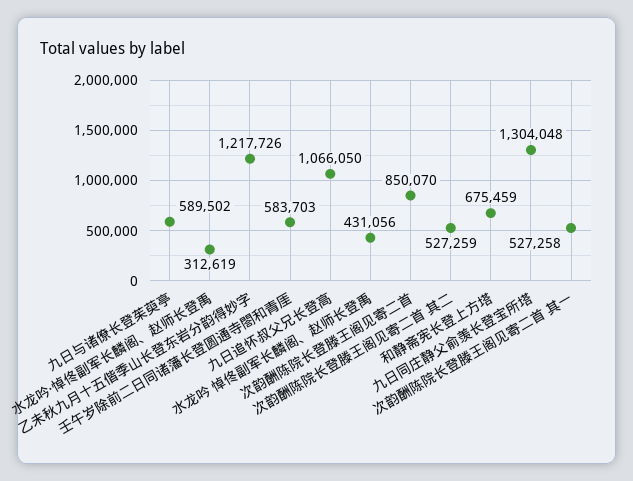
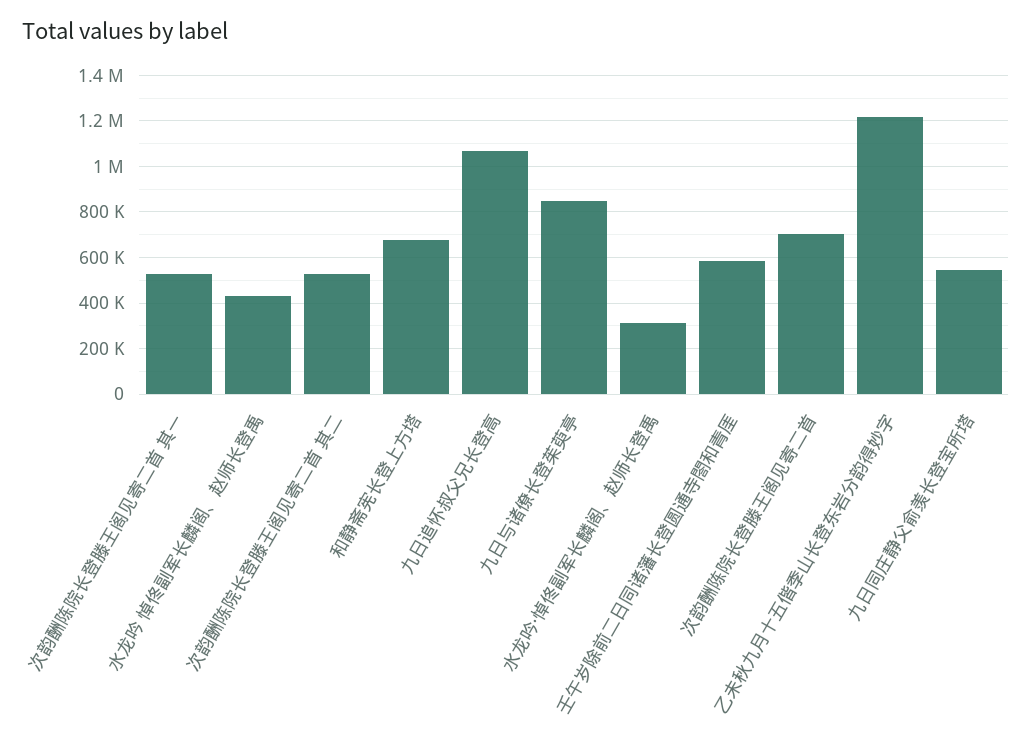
九日与诸僚长登茱萸亭: 589502 -> 850000
次韵酬陈院长登滕王阁见寄二首: 850070 -> 700000
九日同庄静父俞羡长登宝所塔: 1304048 -> 550000

